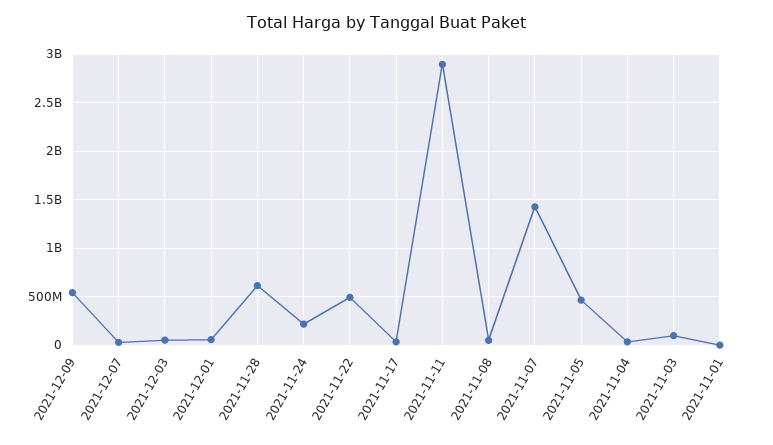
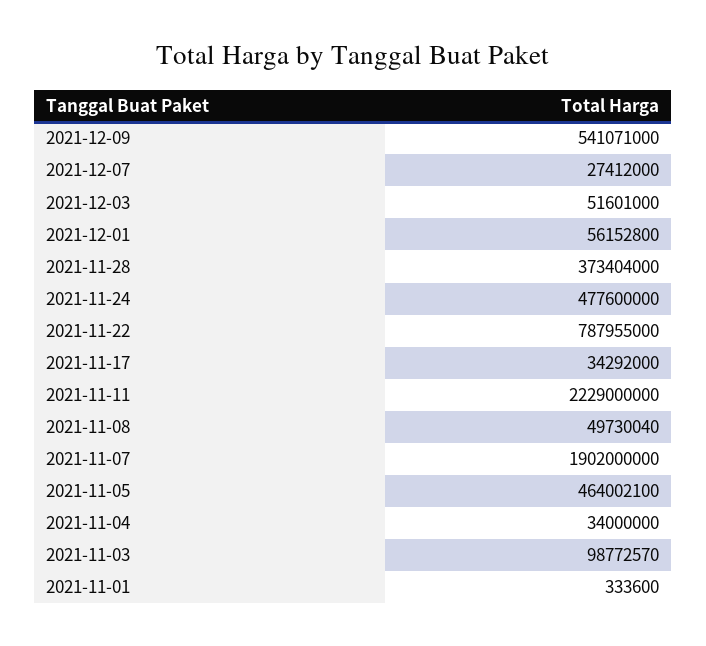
2021-11-28: 600000000 -> 373404000
2021-11-24: 200000000 -> 477600000
2021-11-22: 500000000 -> 787955000
2021-11-11: 2900000000 -> 2229000000
2021-11-07: 1400000000 -> 1902000000

